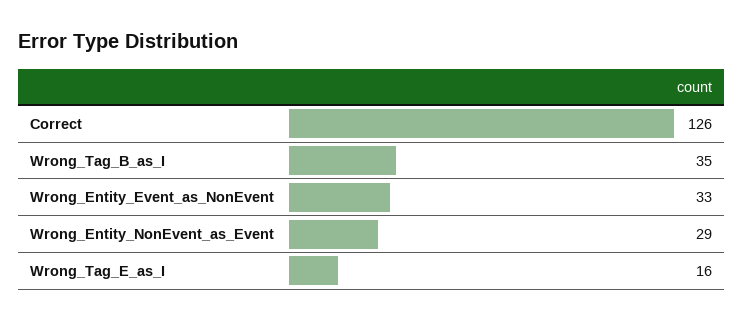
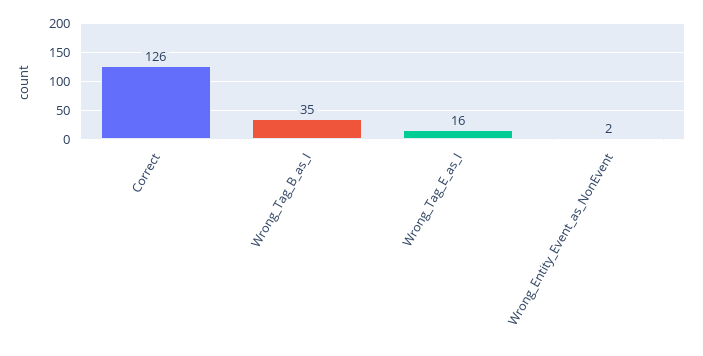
Wrong_Entity_Event_as_NonEvent: 33 -> 2
Wrong_Entity_NonEvent_as_Event: 29 -> none

